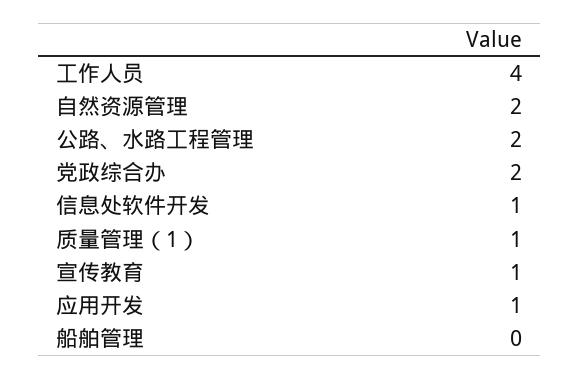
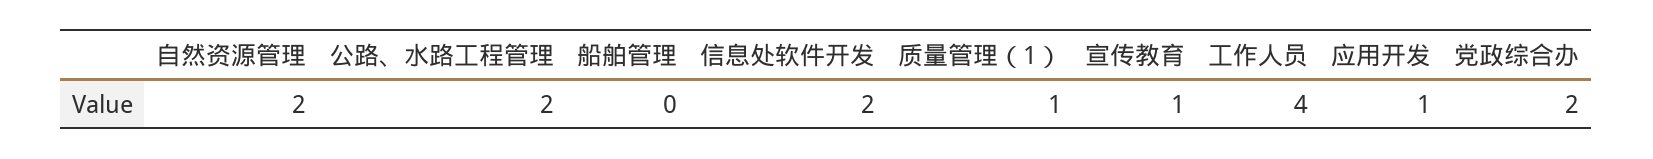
信息处软件开发: 1 -> 2

